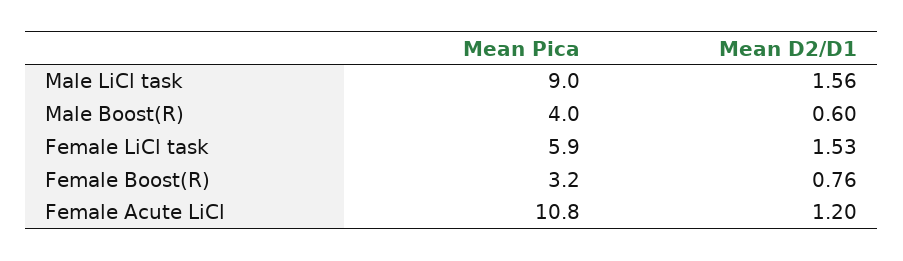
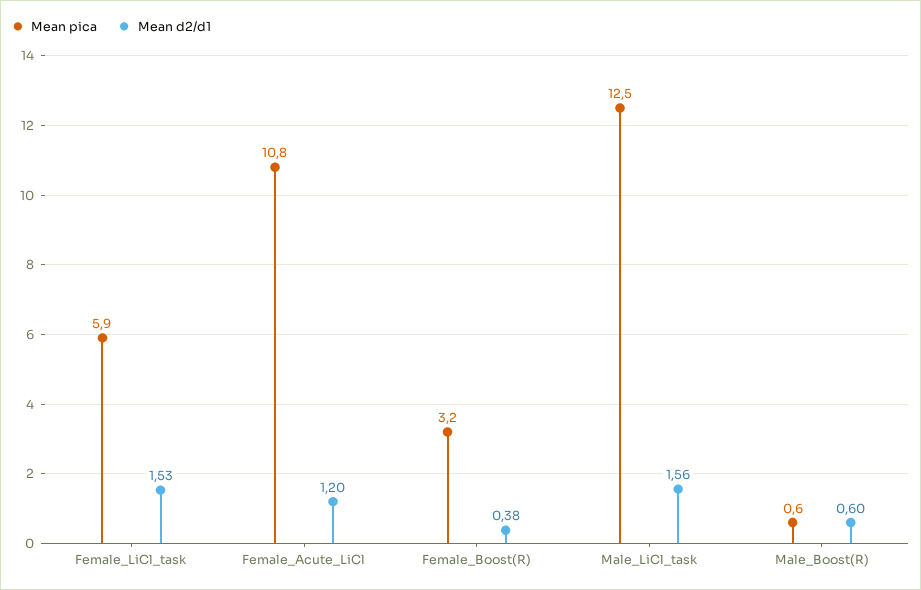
Mean Pica, Male LiCl task: 9 -> 12.5
Mean Pica, Male Boost(R): 4 -> 0.6
Mean D2/D1, Female Boost(R): 0.76 -> 0.38

